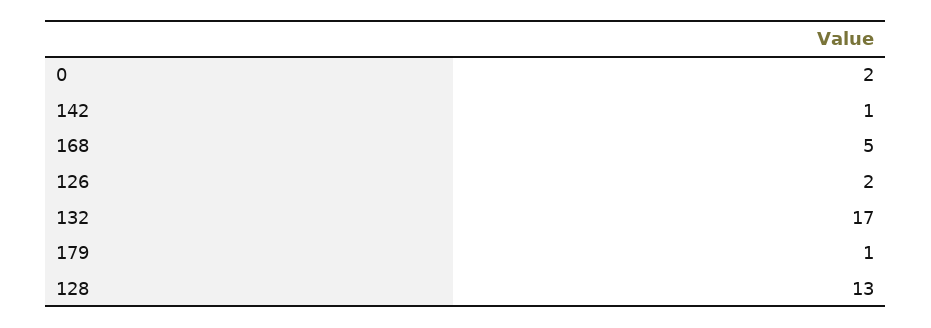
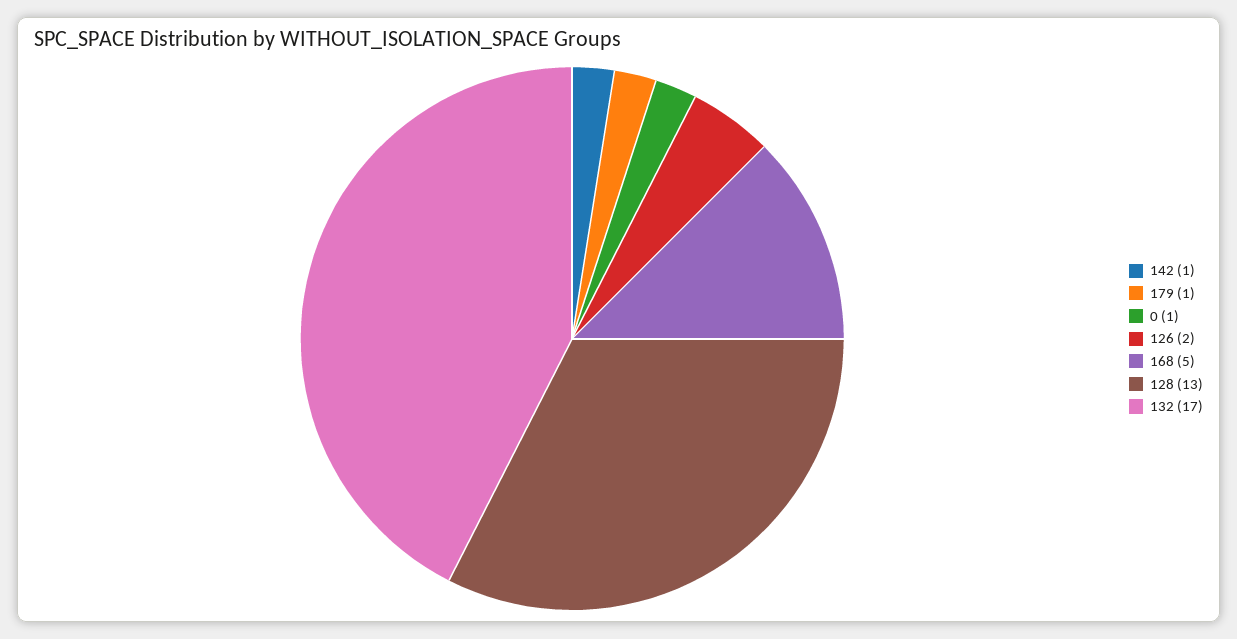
0: 2 -> 1

